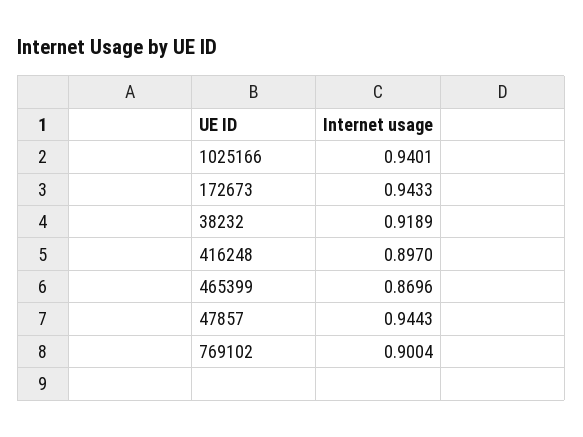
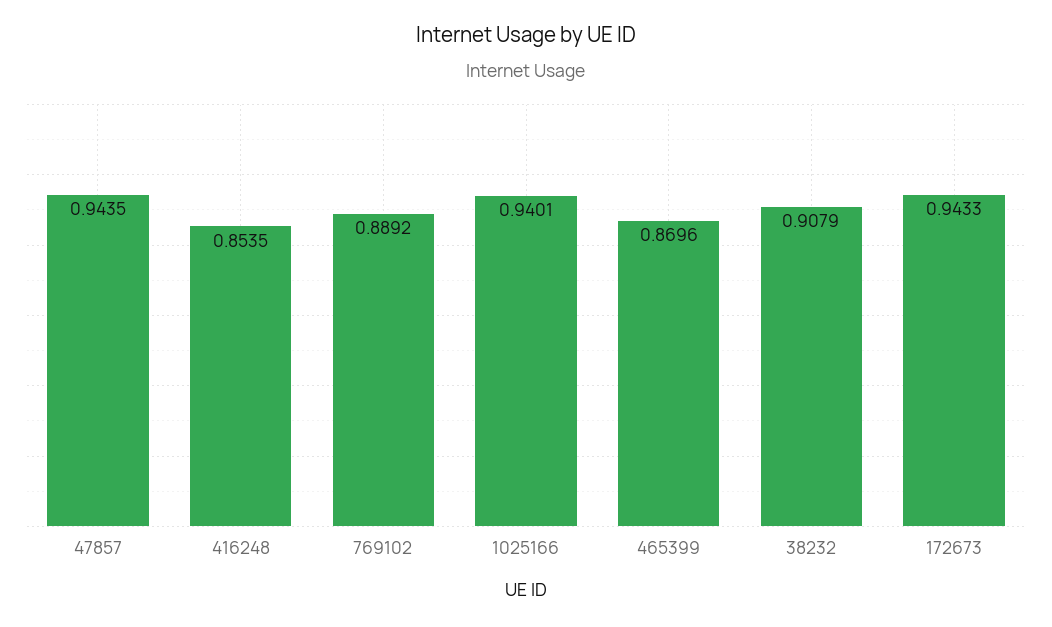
38232: 0.9189 -> 0.9079
416248: 0.897 -> 0.8535
47857: 0.9443 -> 0.9435
769102: 0.9004 -> 0.8892

